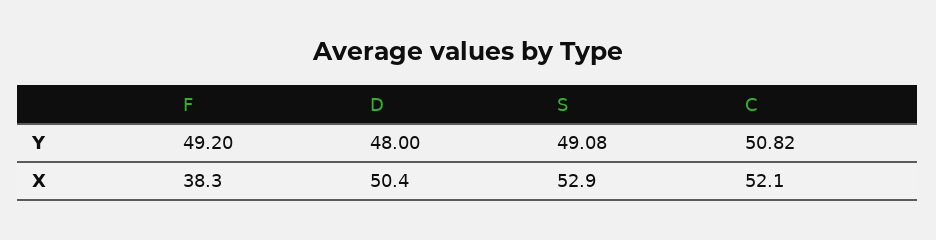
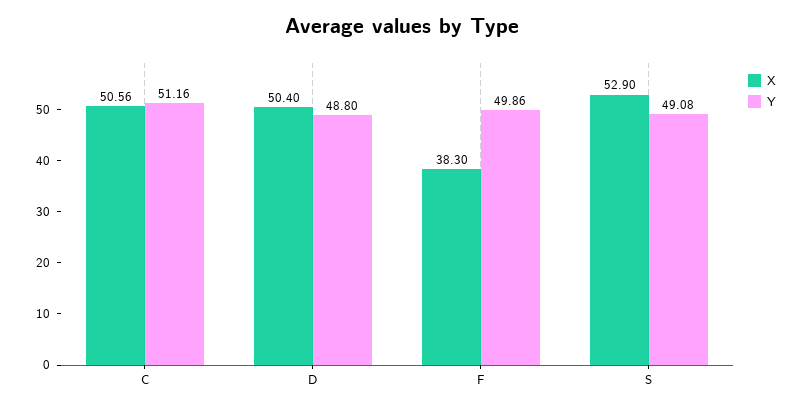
Y, F: 49.2 -> 49.86
Y, D: 48 -> 48.8
Y, C: 50.82 -> 51.16
X, C: 52.1 -> 50.56

